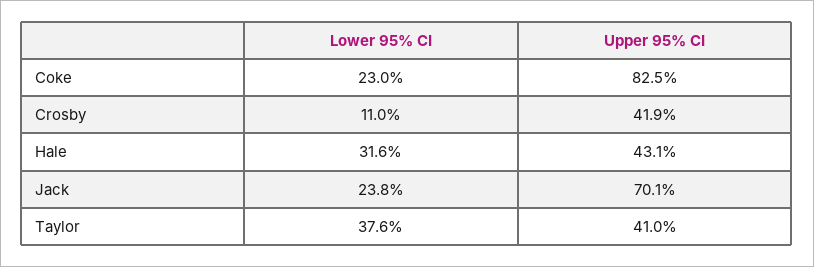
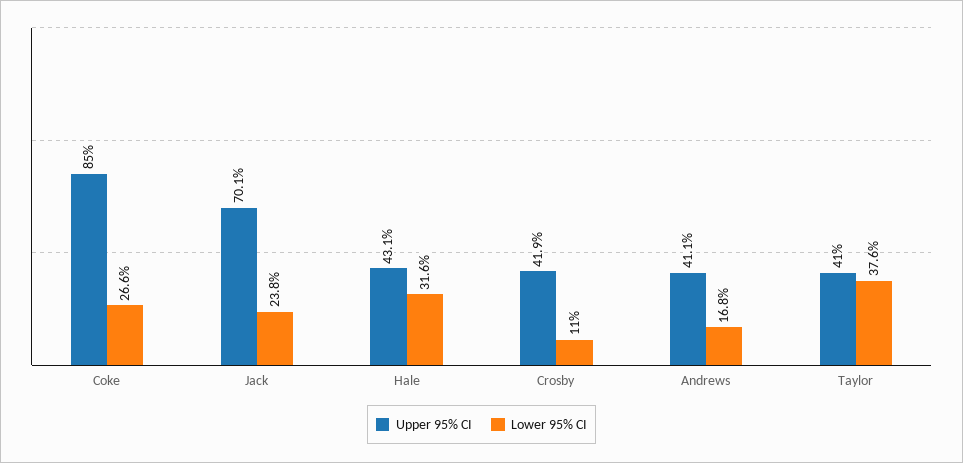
Lower 95% CI, Coke: 23 -> 26.6
Upper 95% CI, Coke: 82.5 -> 85
Upper 95% CI, Andrews: none -> 41.1
Lower 95% CI, Andrews: none -> 16.8

